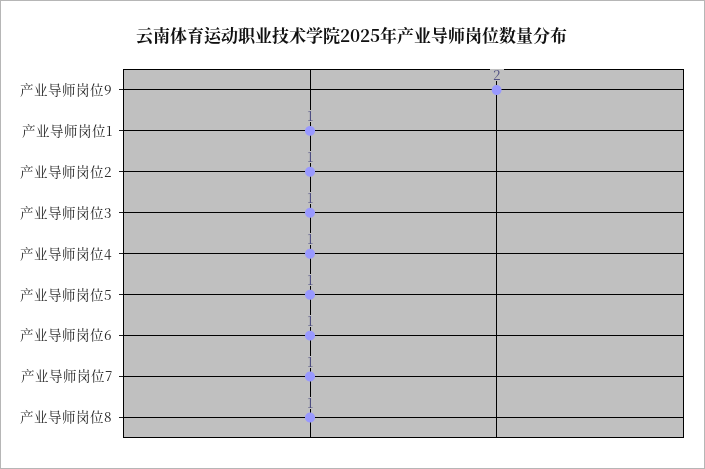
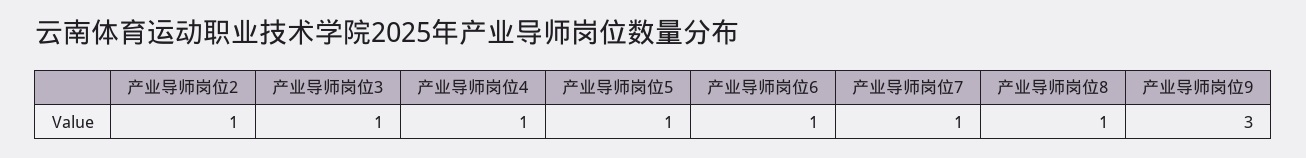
产业导师岗位9: 2 -> 3
产业导师岗位1: 1 -> none

